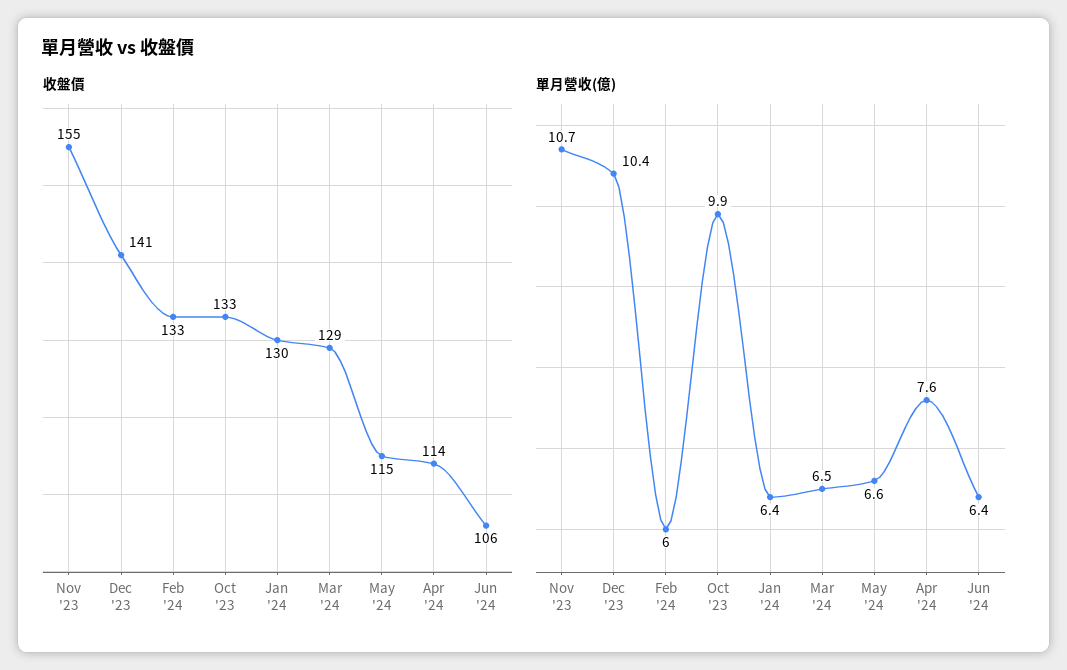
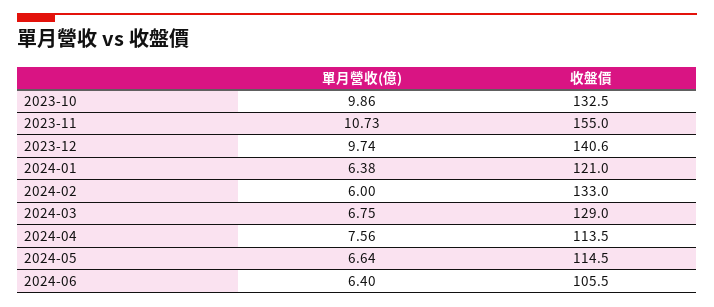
收盤價, Jan '24: 130 -> 121
單月營收(億), Dec '23: 10.4 -> 9.74
單月營收(億), Mar '24: 6.5 -> 6.75

